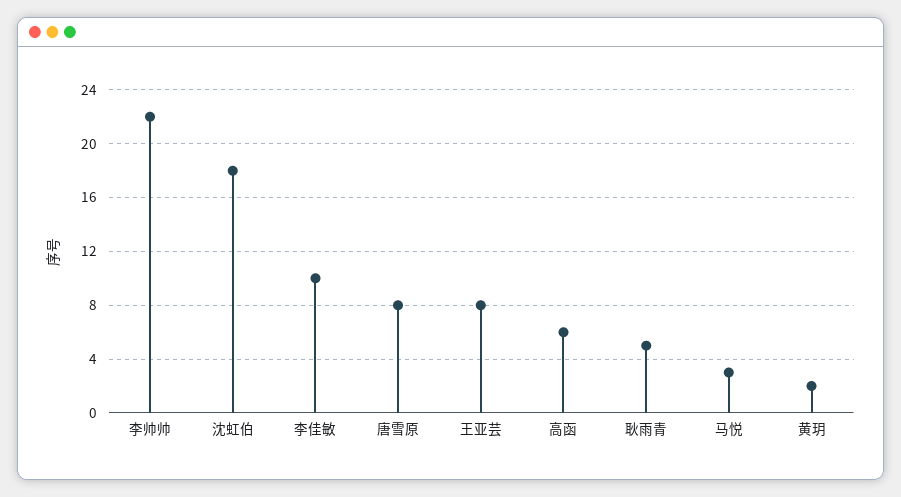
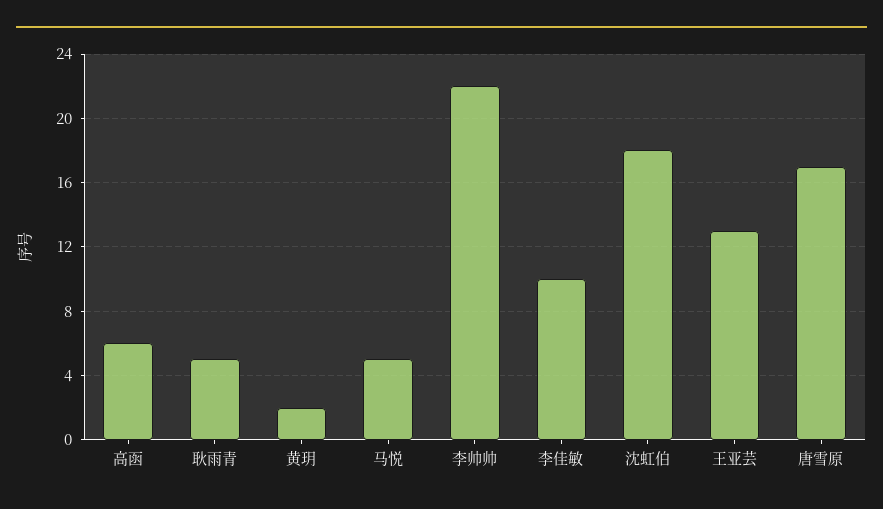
唐雪原: 8 -> 17
王亚芸: 8 -> 13
马悦: 3 -> 5

